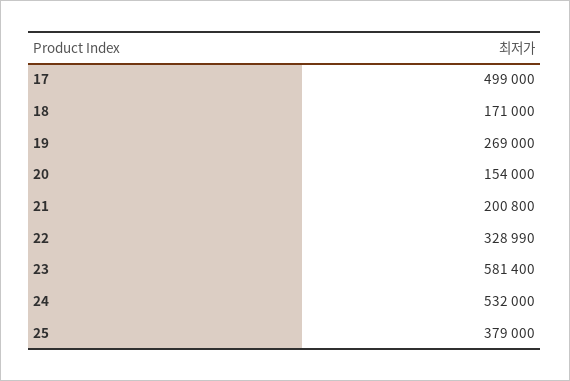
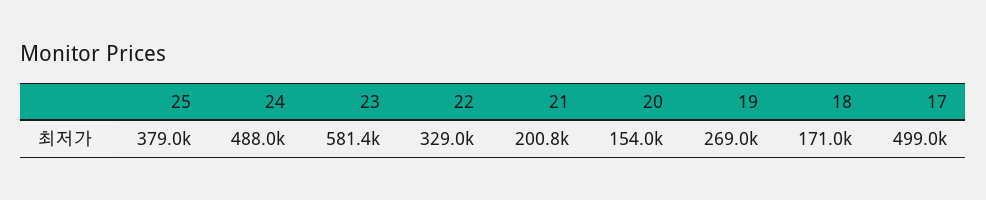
24: 532000 -> 488000

